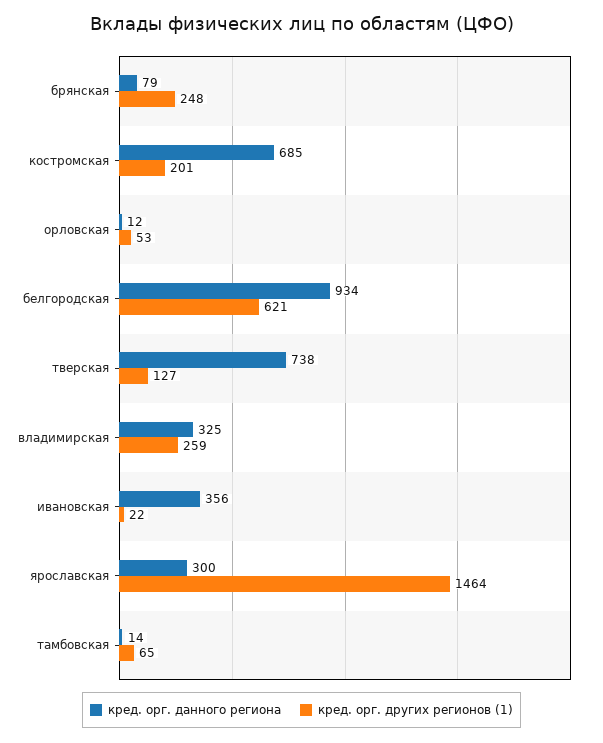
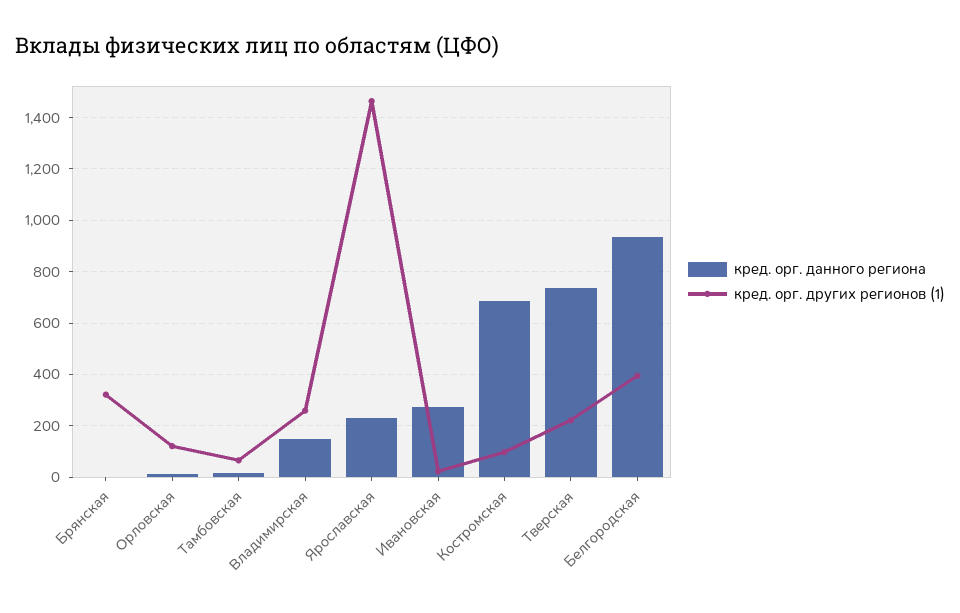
кред. орг. данного региона, брянская: 79 -> 0
кред. орг. других регионов (1), брянская: 248 -> 325
кред. орг. других регионов (1), костромская: 201 -> 100
кред. орг. других регионов (1), орловская: 53 -> 125
кред. орг. других регионов (1), белгородская: 621 -> 400
кред. орг. других регионов (1), тверская: 127 -> 225
кред. орг. данного региона, владимирская: 325 -> 150
кред. орг. данного региона, ивановская: 356 -> 275
кред. орг. данного региона, ярославская: 300 -> 225

